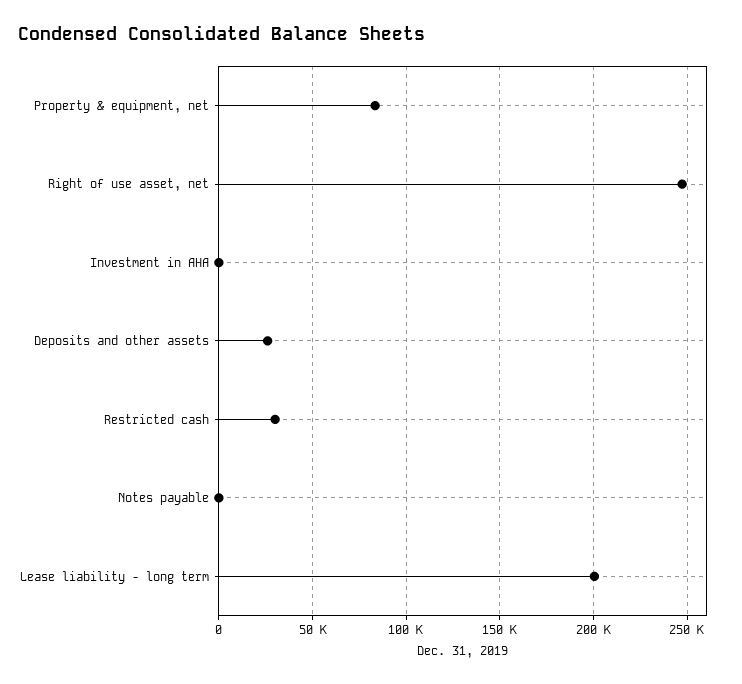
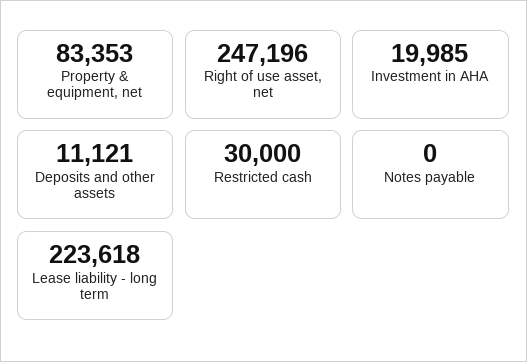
Investment in AHA: 0 -> 19985
Deposits and other assets: 25000 -> 11121
Lease liability - long term: 200000 -> 223618

